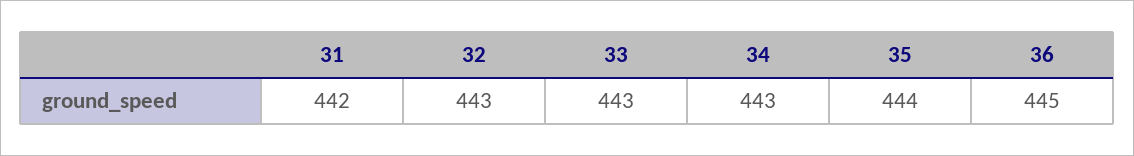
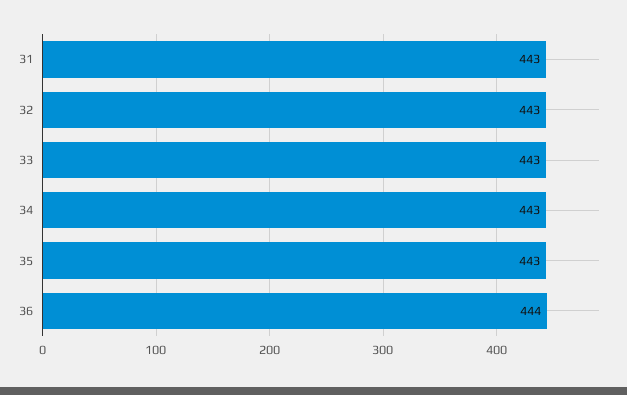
31: 442 -> 443
35: 444 -> 443
36: 445 -> 444

